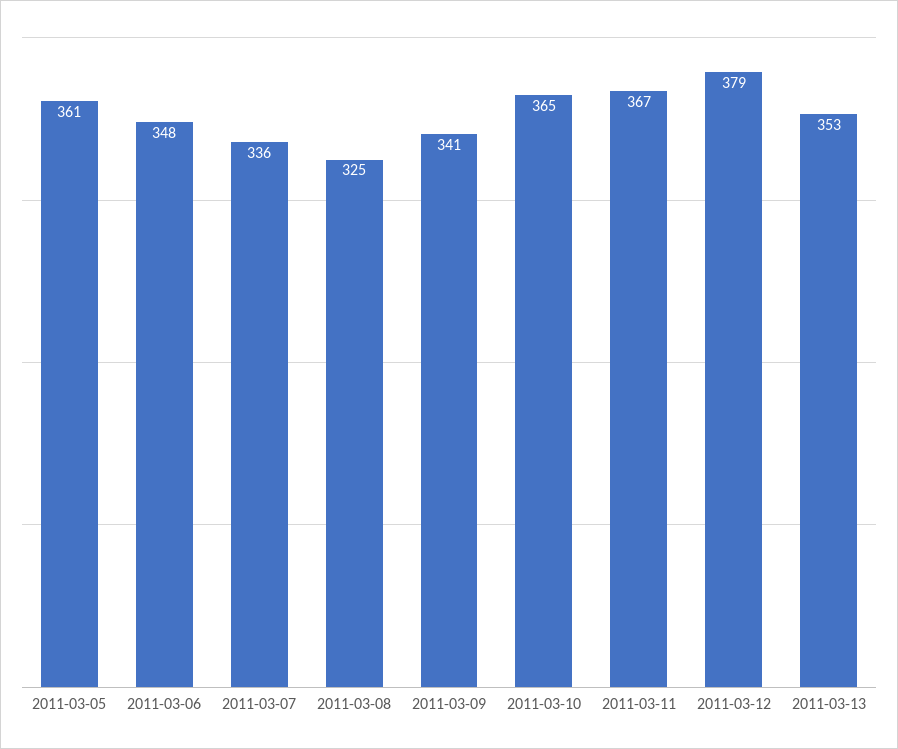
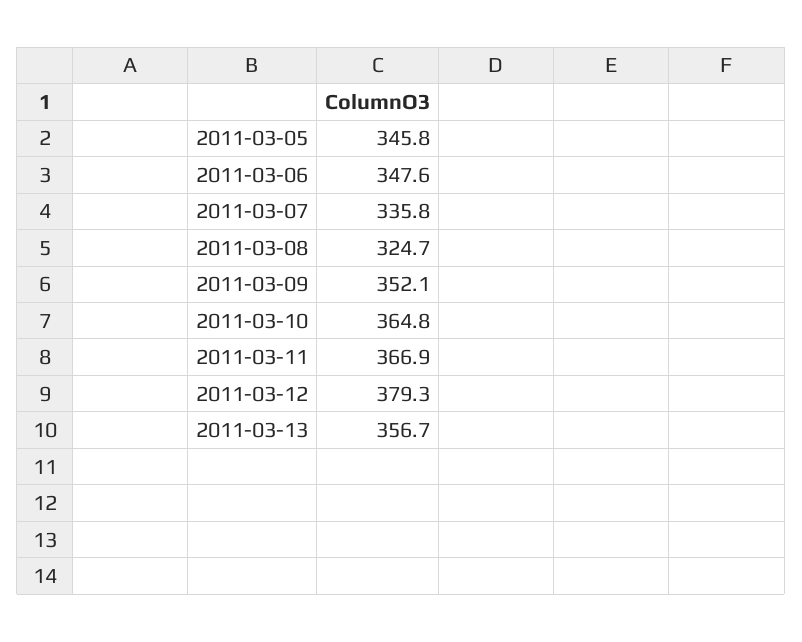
2011-03-05: 361 -> 345.8
2011-03-09: 341 -> 352.1
2011-03-13: 353 -> 356.7

